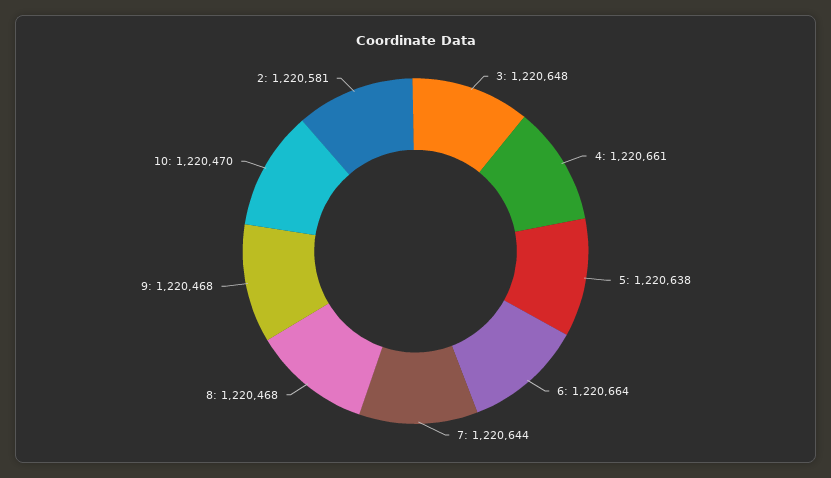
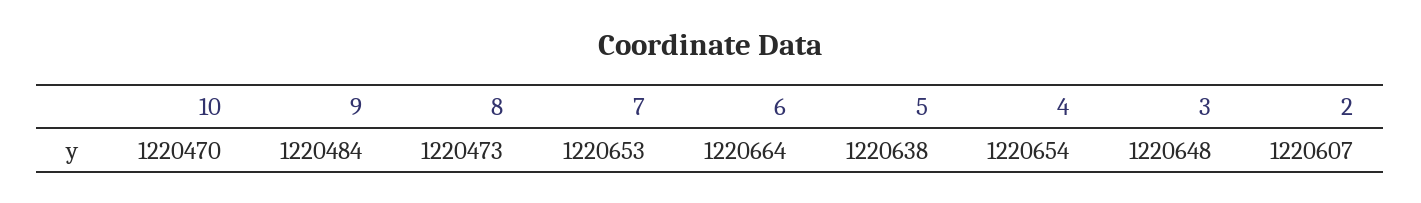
4: 1220661 -> 1220654
7: 1220644 -> 1220653
8: 1220468 -> 1220473
9: 1220468 -> 1220484
2: 1220581 -> 1220607

